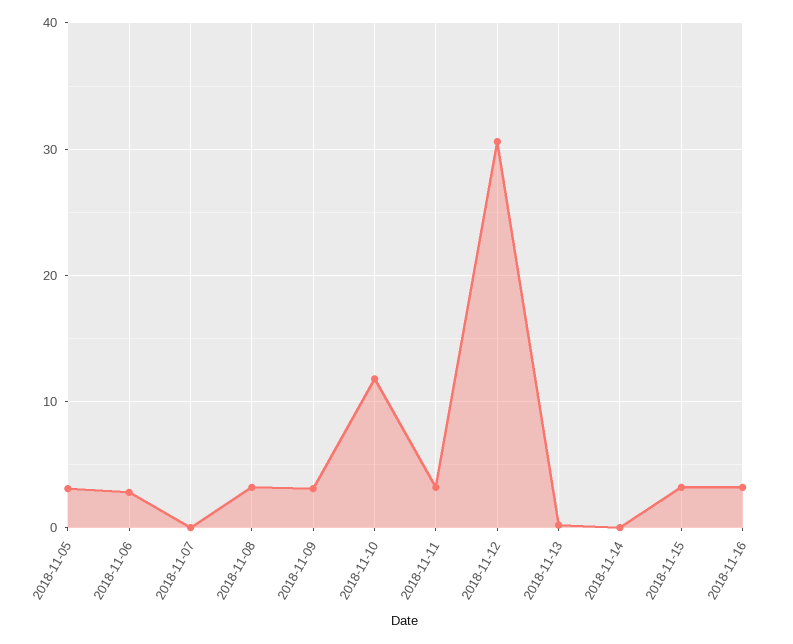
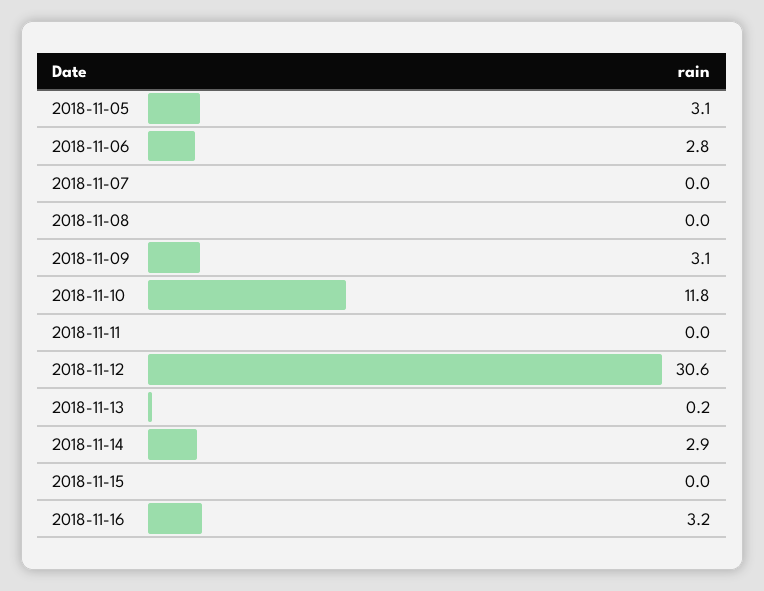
2018-11-08: 3 -> 0
2018-11-11: 3 -> 0
2018-11-14: 0 -> 2.9
2018-11-15: 3 -> 0

